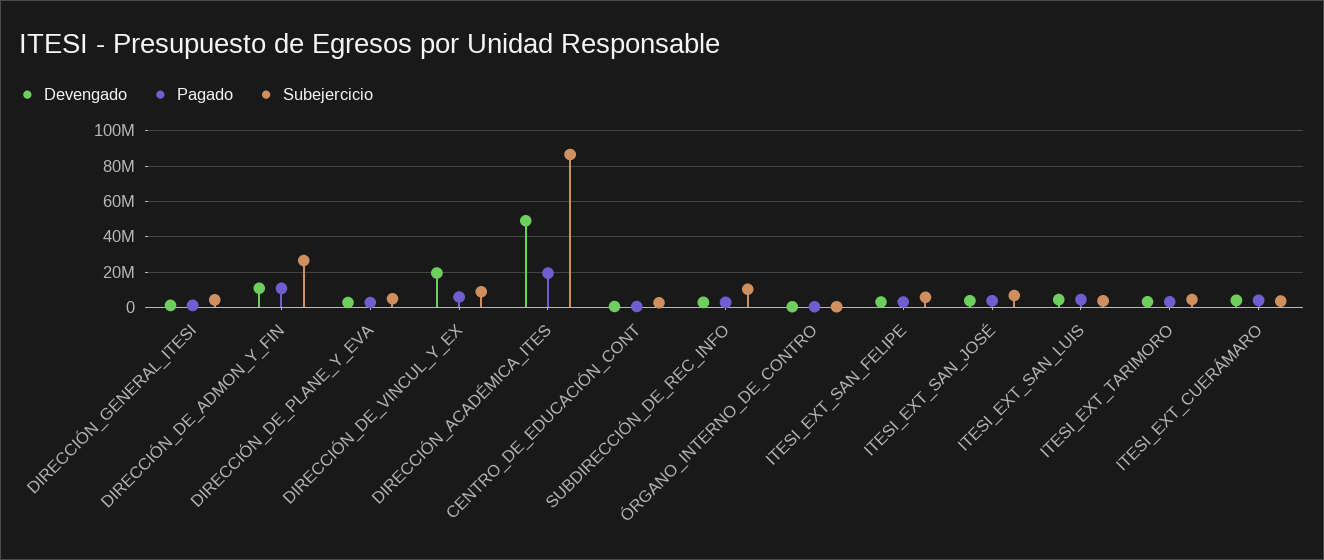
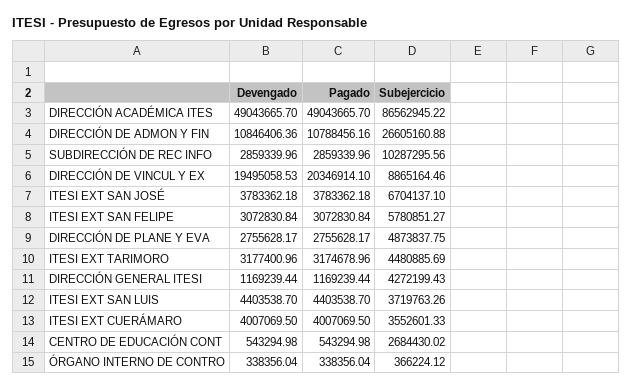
Pagado, DIRECCIÓN_DE_VINCUL_Y_EX: 5000000 -> 20346914.1
Pagado, DIRECCIÓN_ACADÉMICA_ITES: 20000000 -> 49043665.7

